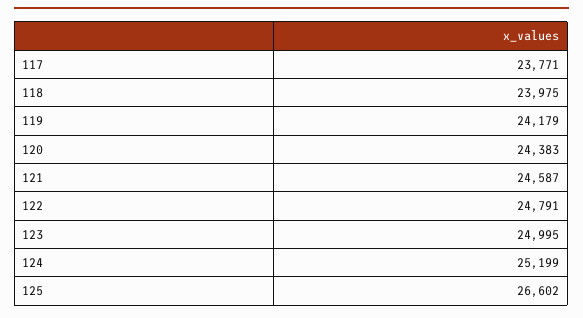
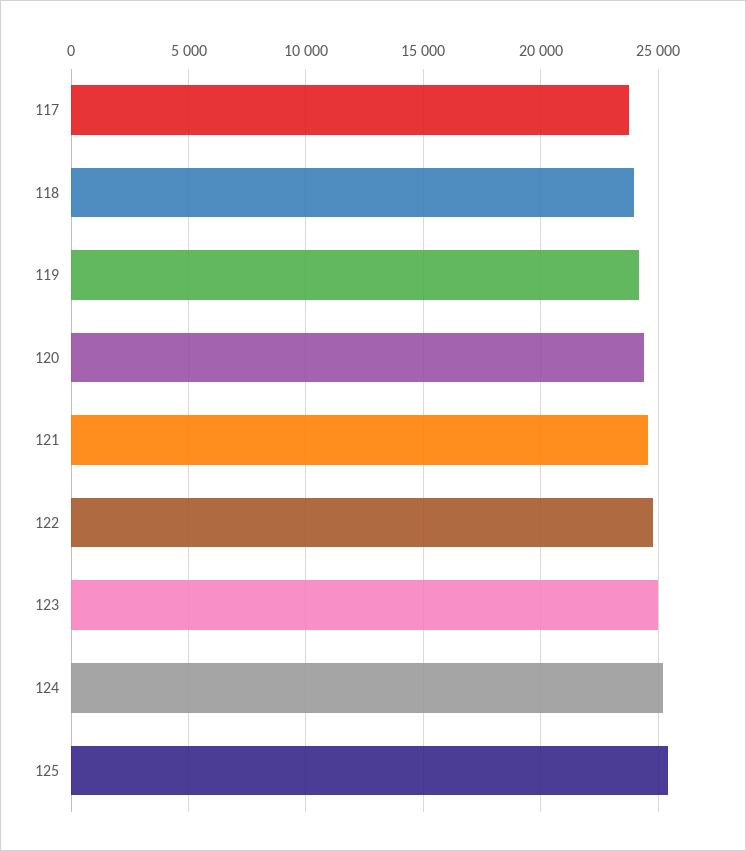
125: 26602 -> 25500

